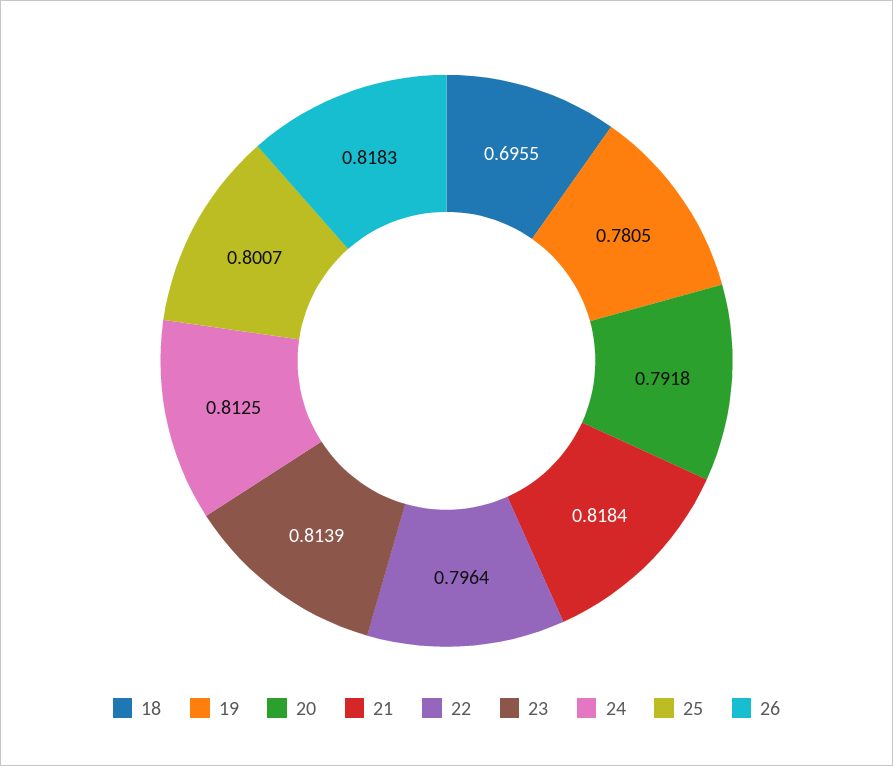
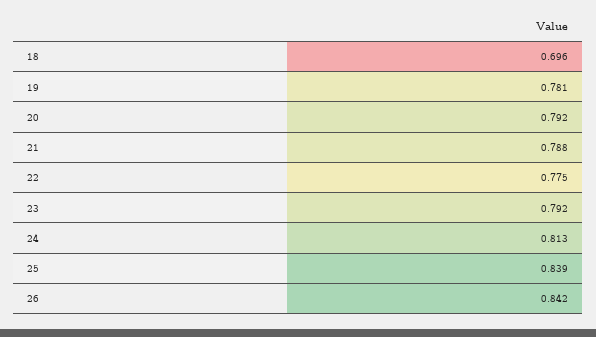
21: 0.8184 -> 0.788
22: 0.7964 -> 0.775
23: 0.8139 -> 0.792
25: 0.8007 -> 0.839
26: 0.8183 -> 0.842

